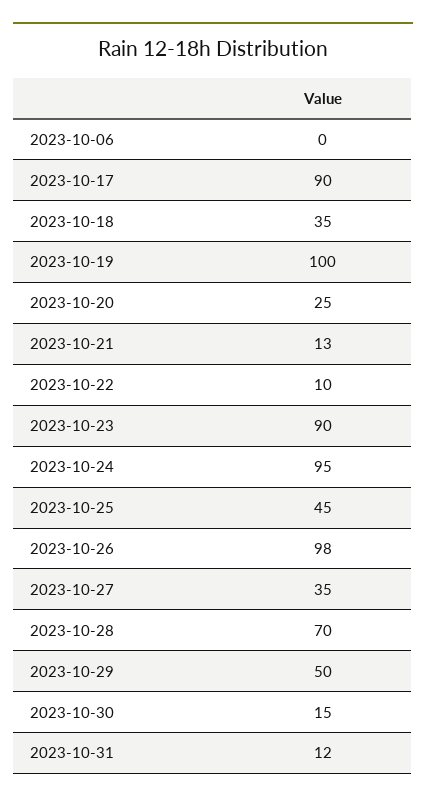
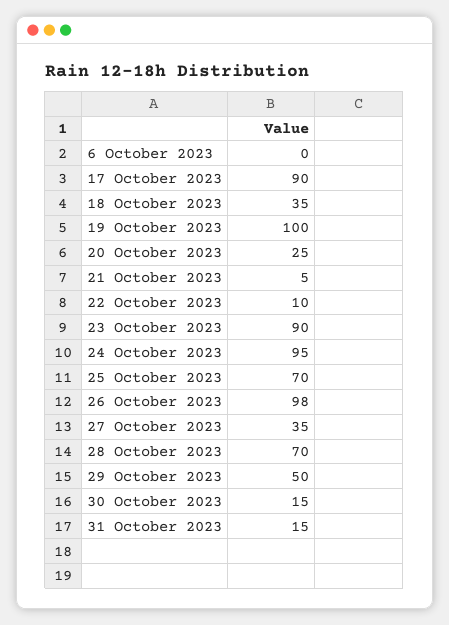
2023-10-21: 13 -> 5
2023-10-25: 45 -> 70
2023-10-31: 12 -> 15

